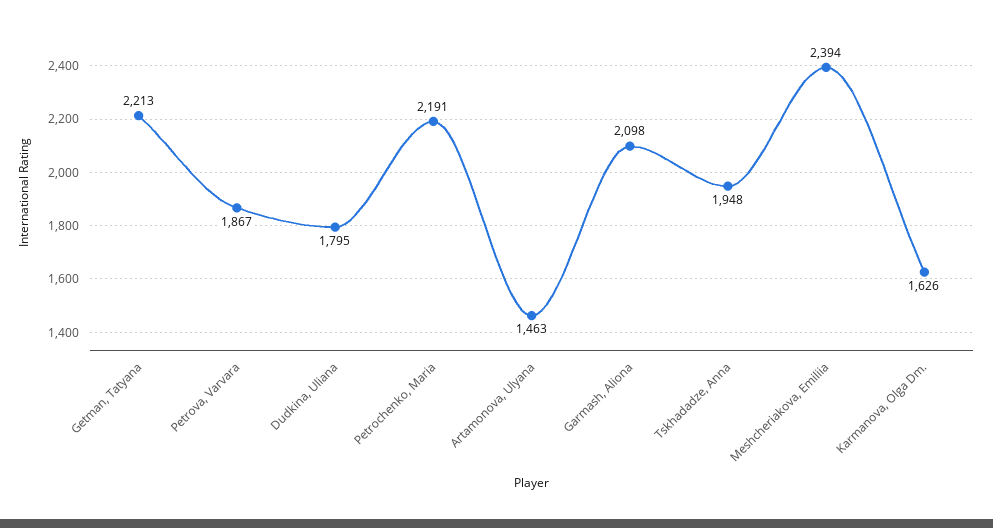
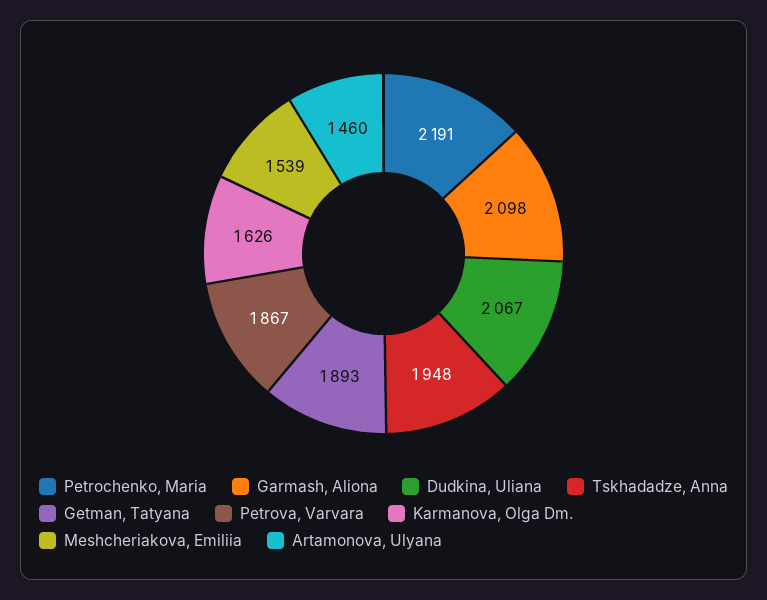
Getman, Tatyana: 2213 -> 1893
Dudkina, Uliana: 1795 -> 2067
Artamonova, Ulyana: 1463 -> 1460
Meshcheriakova, Emiliia: 2394 -> 1539

